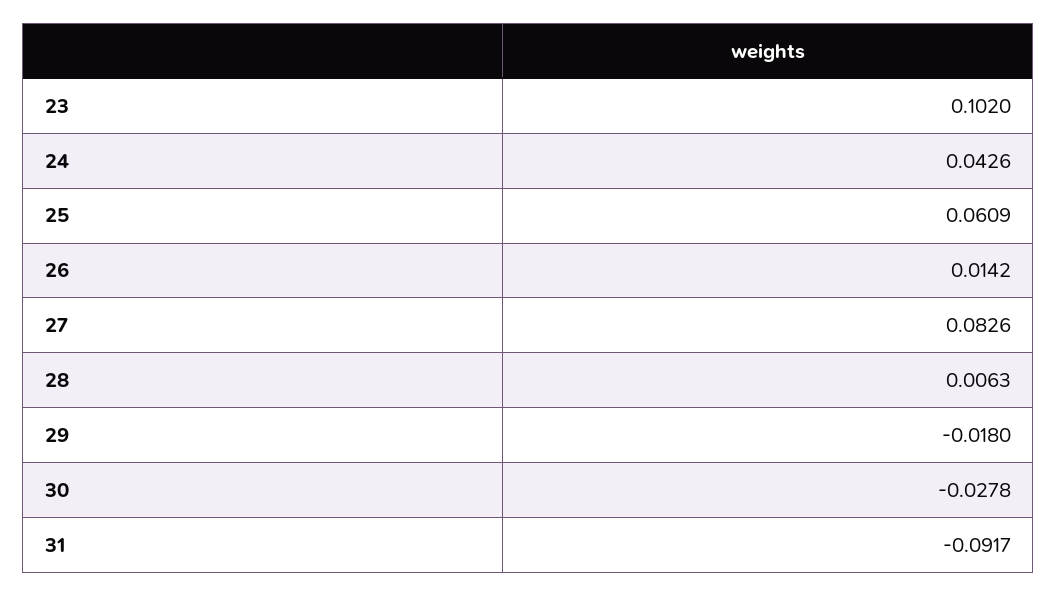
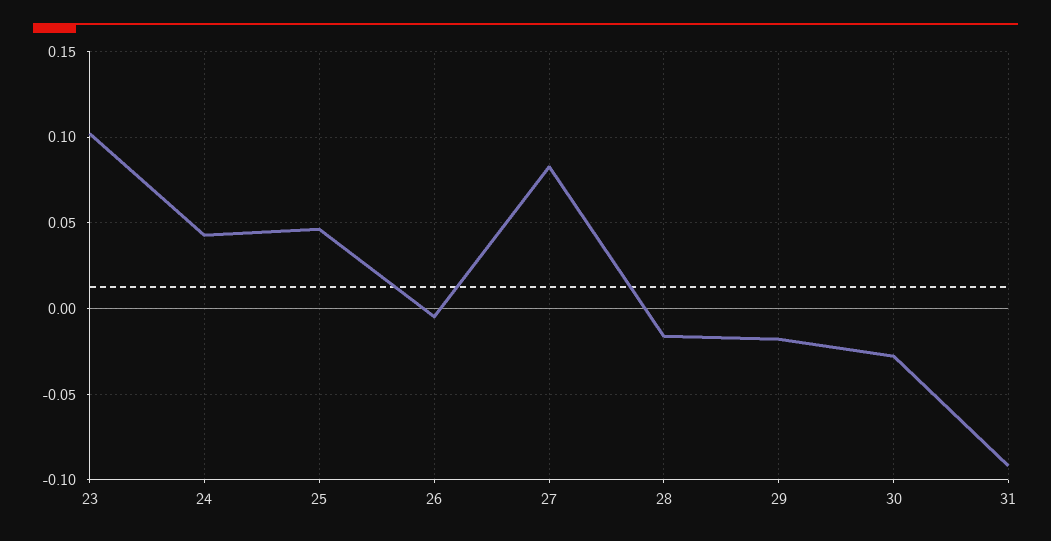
25: 0.0609 -> 0.045
26: 0.0142 -> -0.005
28: 0.0063 -> -0.015

